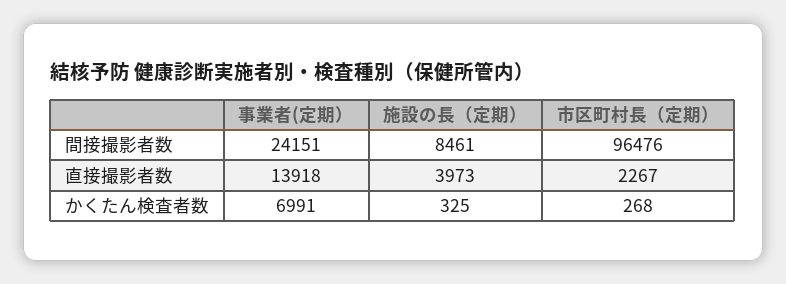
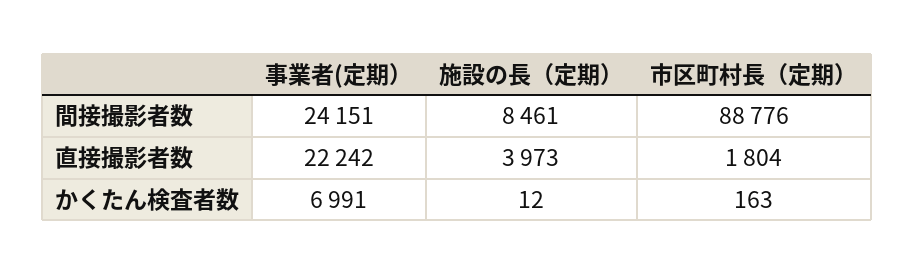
市区町村長（定期）, 間接撮影者数: 96476 -> 88776
事業者(定期）, 直接撮影者数: 13918 -> 22242
市区町村長（定期）, 直接撮影者数: 2267 -> 1804
施設の長（定期）, かくたん検査者数: 325 -> 12
市区町村長（定期）, かくたん検査者数: 268 -> 163

